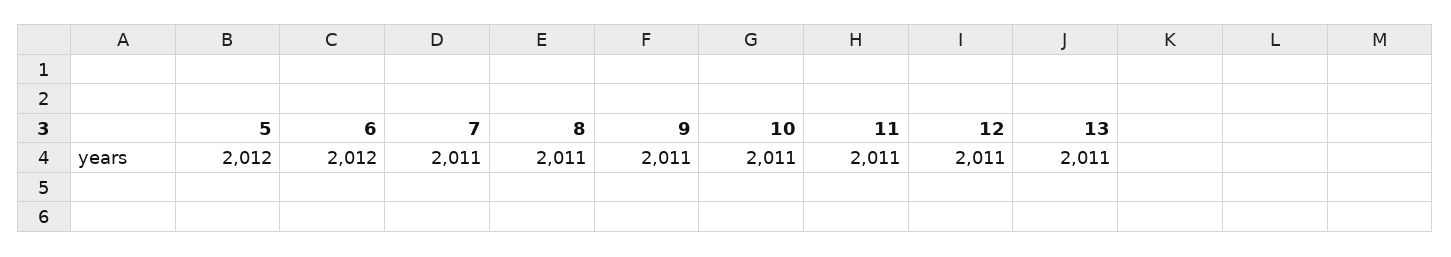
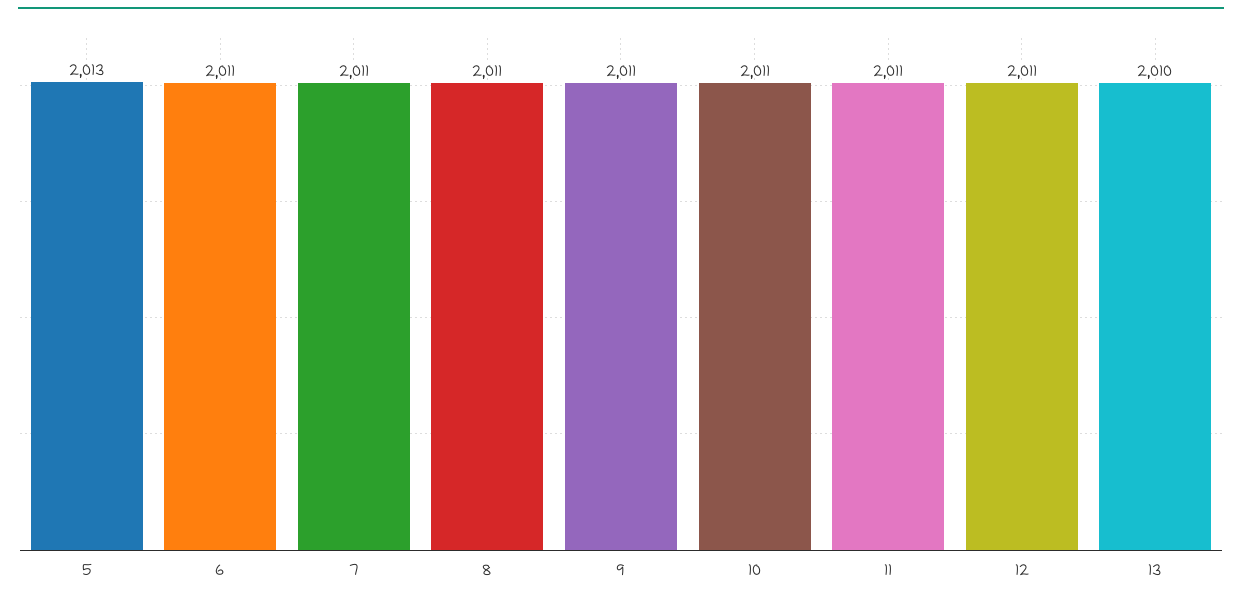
5: 2012 -> 2013
6: 2012 -> 2011
13: 2011 -> 2010

